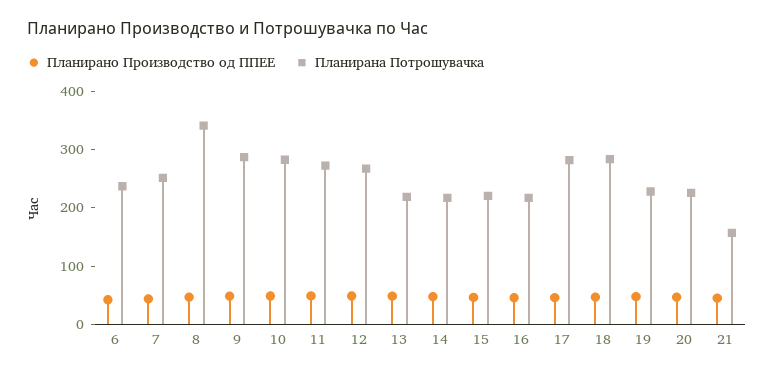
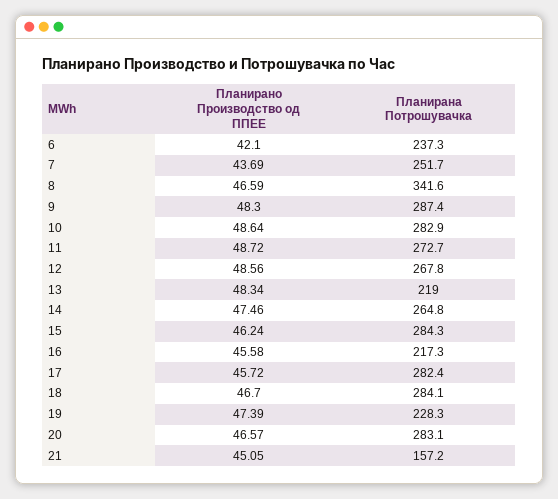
Планирана Потрошувачка, 14: 220 -> 264.8
Планирана Потрошувачка, 15: 220 -> 284.3
Планирана Потрошувачка, 20: 220 -> 283.1

